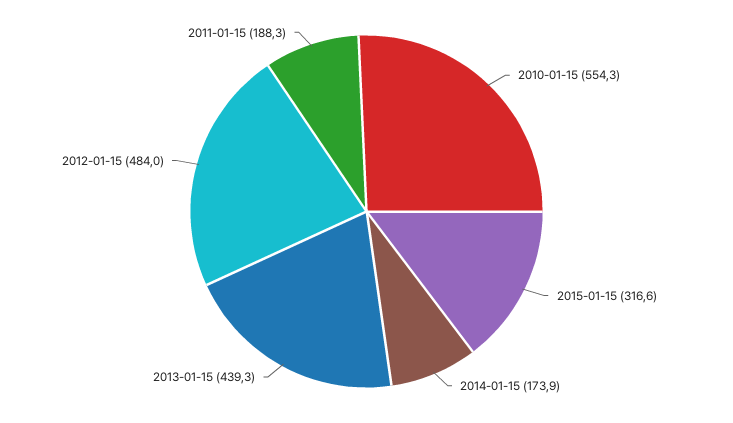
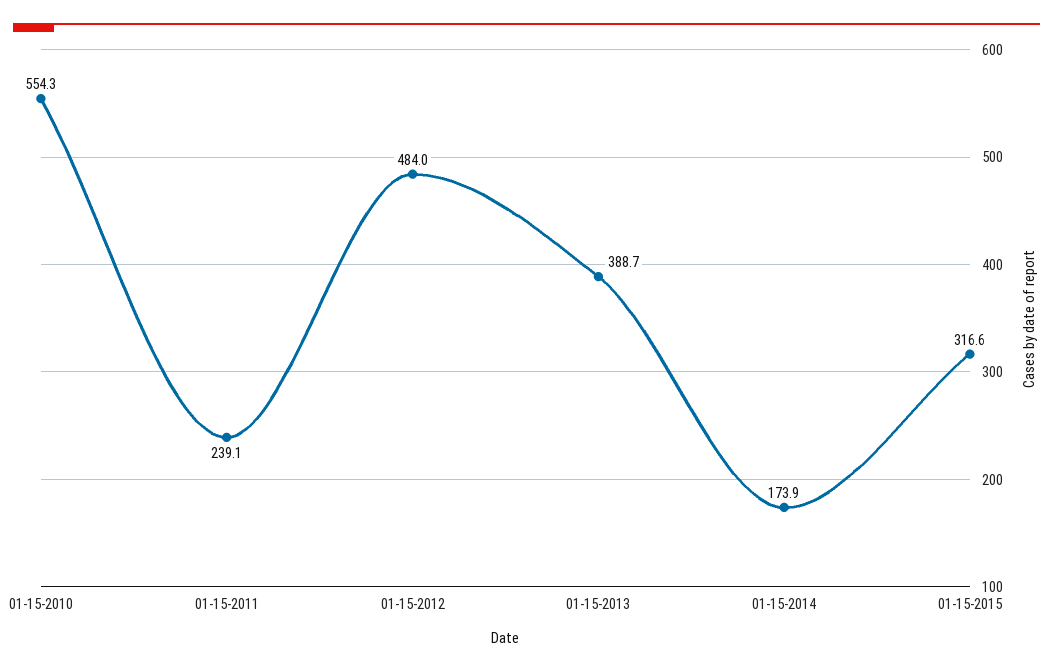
2013-01-15: 439.3 -> 388.7
2011-01-15: 188.3 -> 239.1

